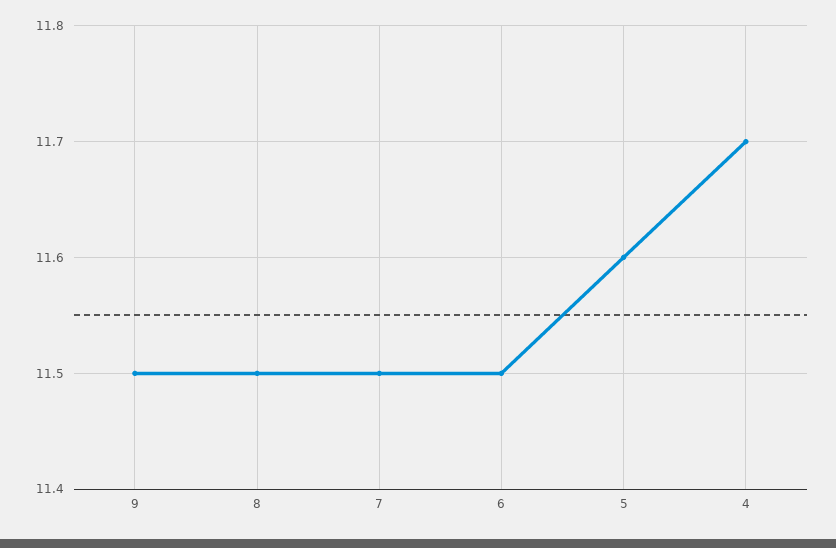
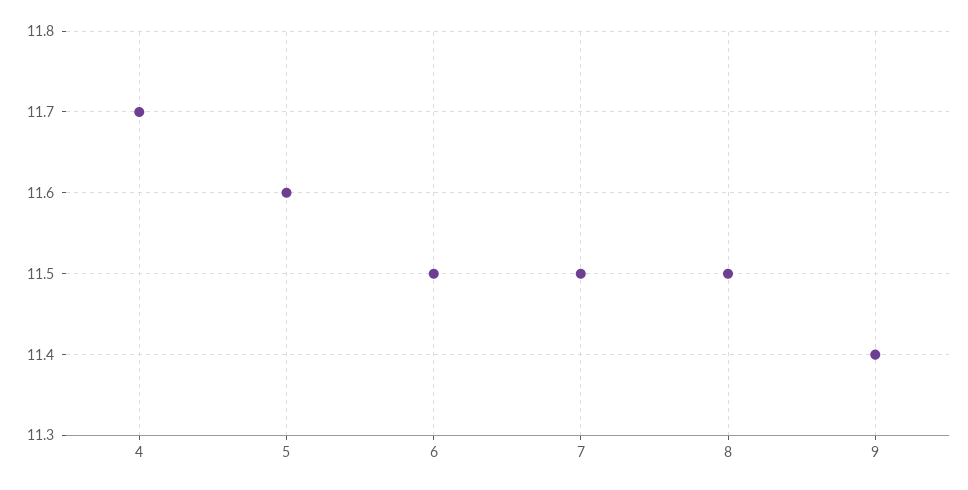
9: 11.5 -> 11.4

